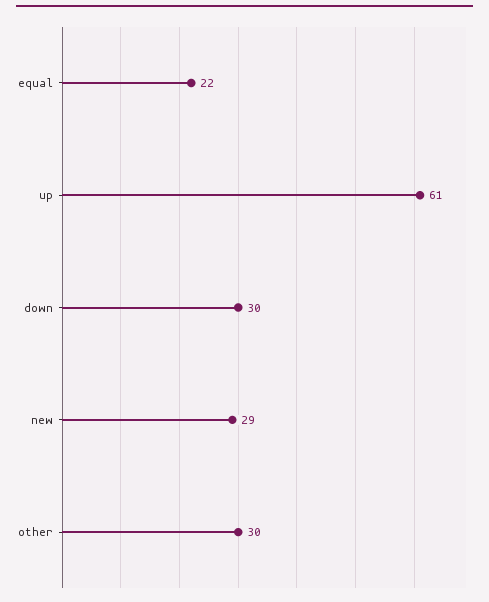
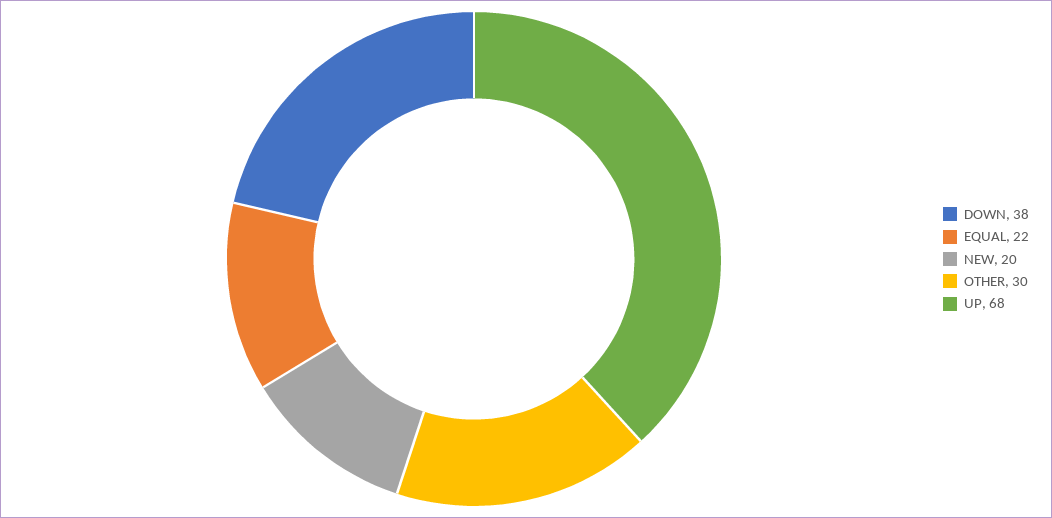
up: 61 -> 68
down: 30 -> 38
new: 29 -> 20

